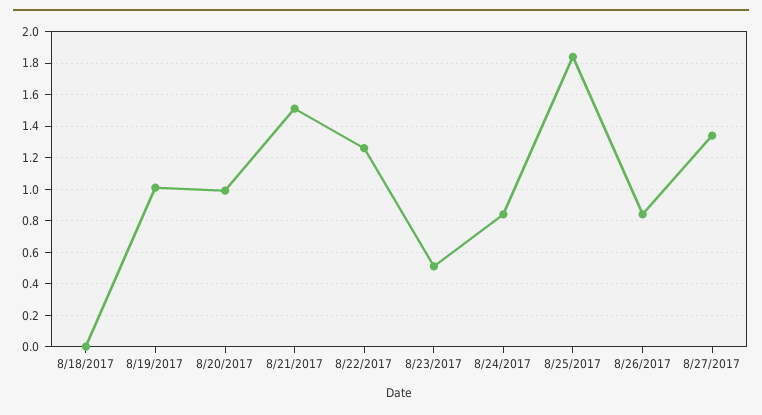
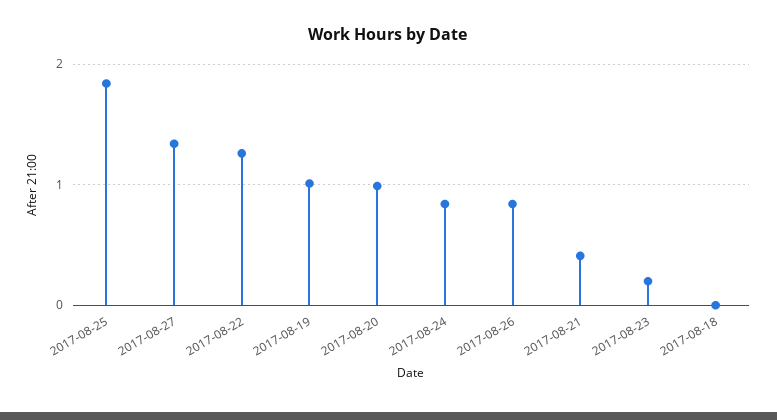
8/21/2017: 1.5 -> 0.4
8/23/2017: 0.5 -> 0.2

